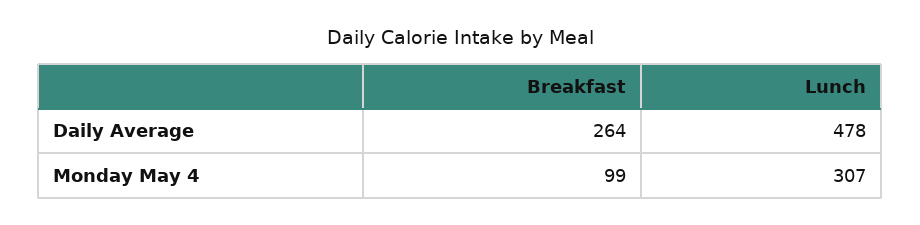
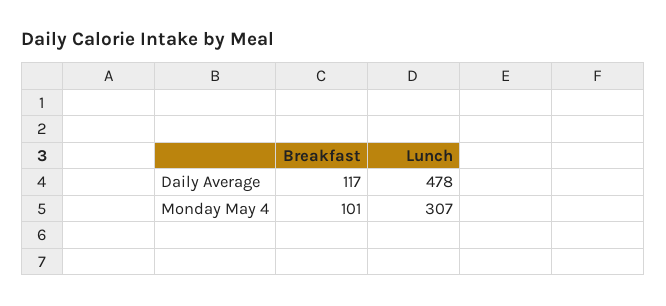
Breakfast, Daily Average: 264 -> 117
Breakfast, Monday May 4: 99 -> 101

